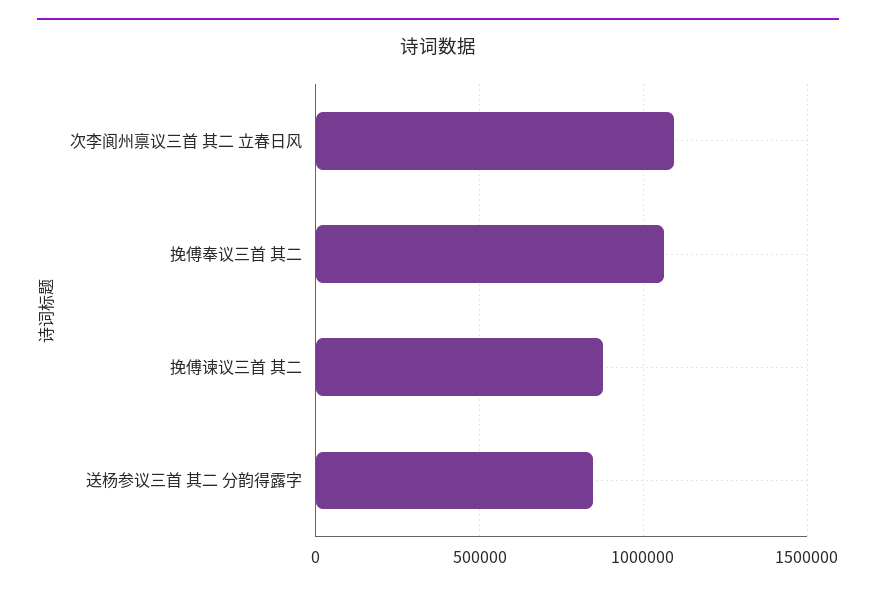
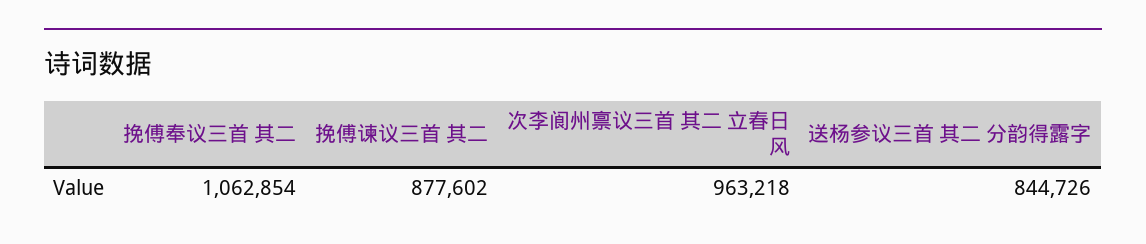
次李阆州禀议三首 其二 立春日风: 1100000 -> 963218

